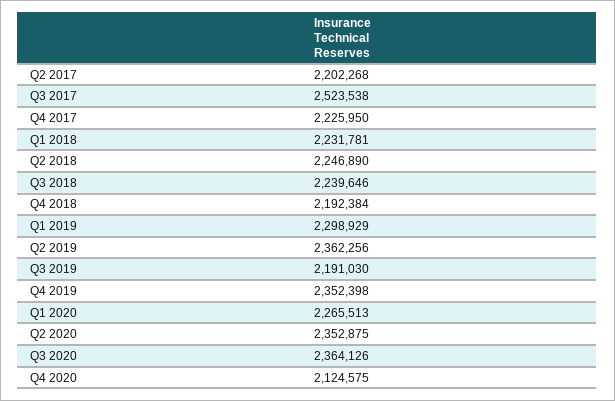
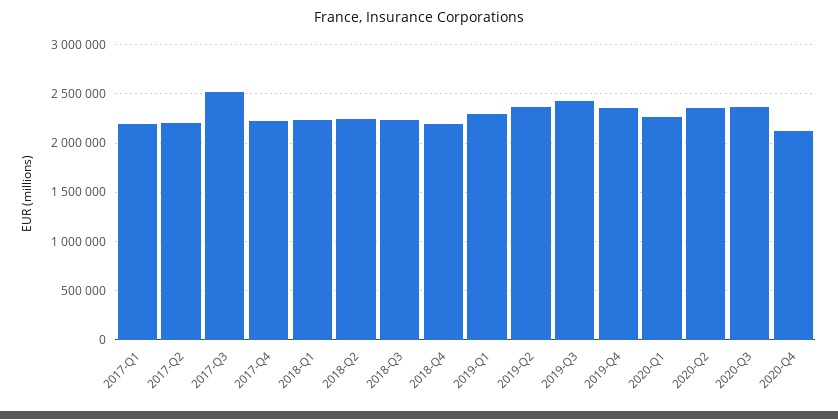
Q3 2019: 2191030 -> 2400000
2017-Q1: none -> 2200000

